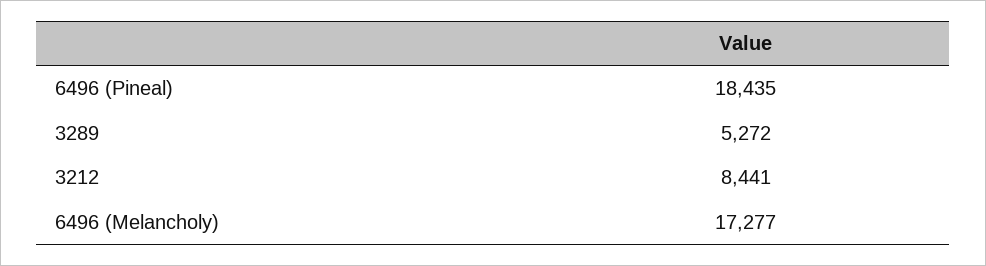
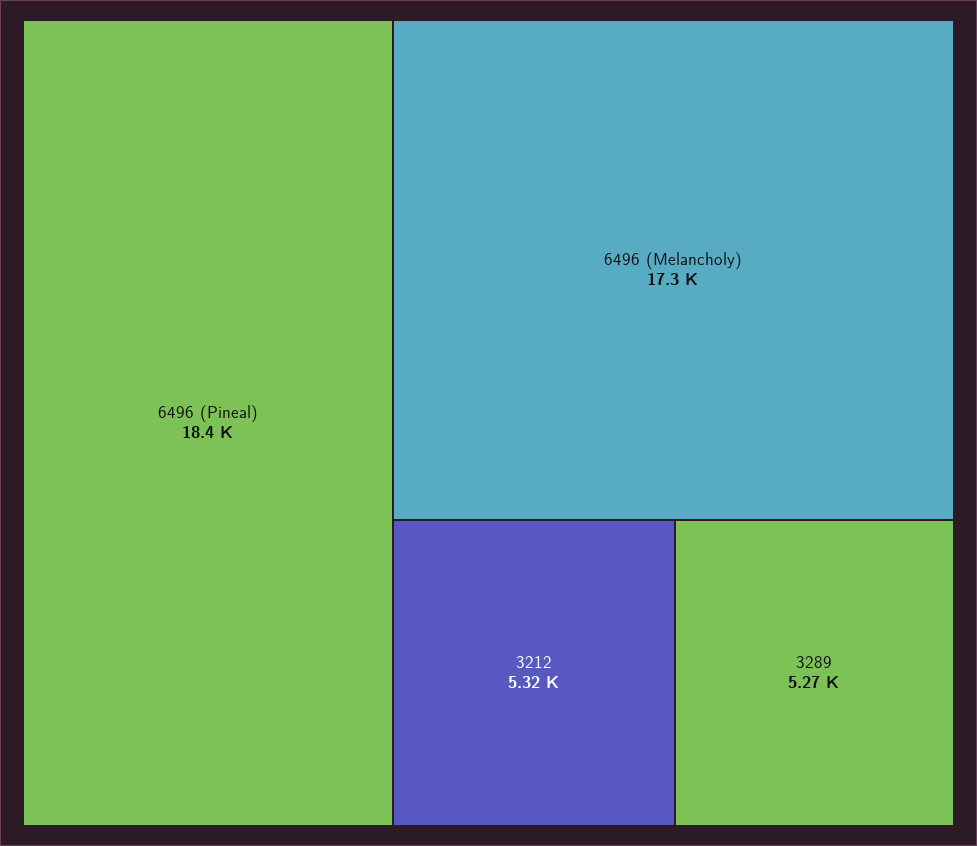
3212: 8441 -> 5320

